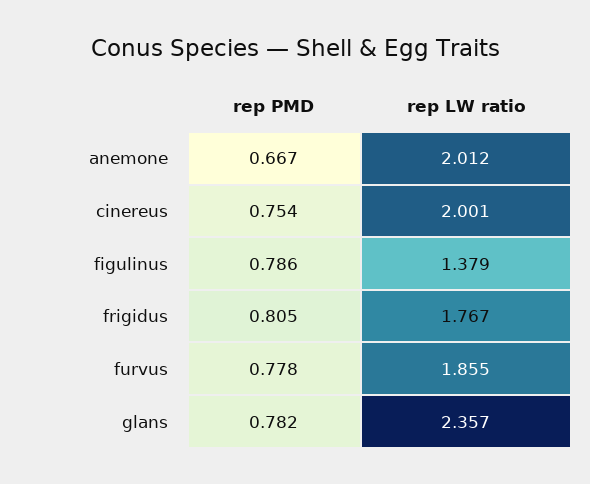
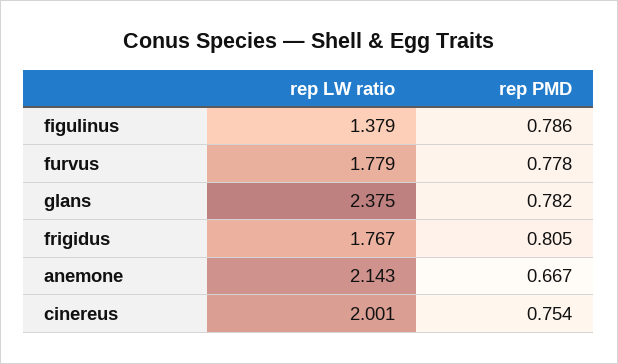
rep LW ratio, anemone: 2.012 -> 2.143
rep LW ratio, furvus: 1.855 -> 1.779
rep LW ratio, glans: 2.357 -> 2.375

